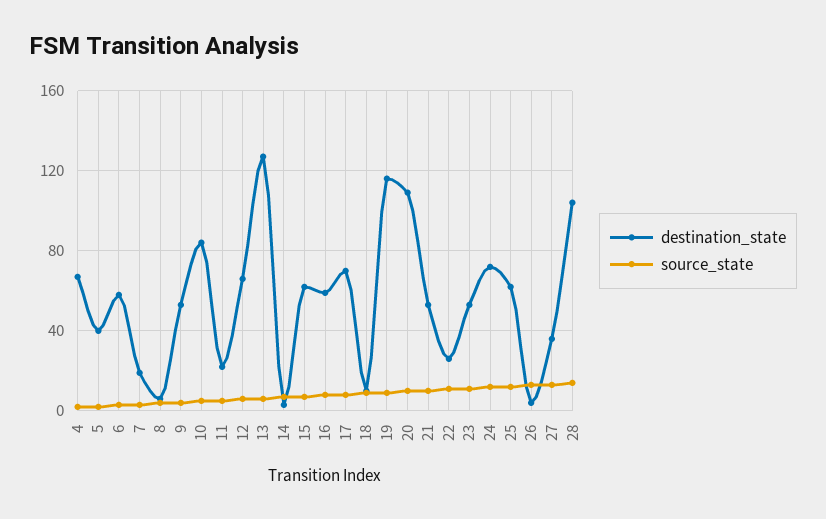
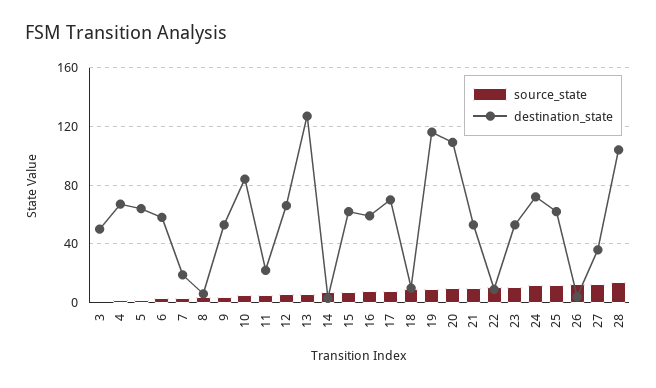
destination_state, 5: 40 -> 65
destination_state, 22: 25 -> 10
source_state, 3: none -> 0
destination_state, 3: none -> 50

